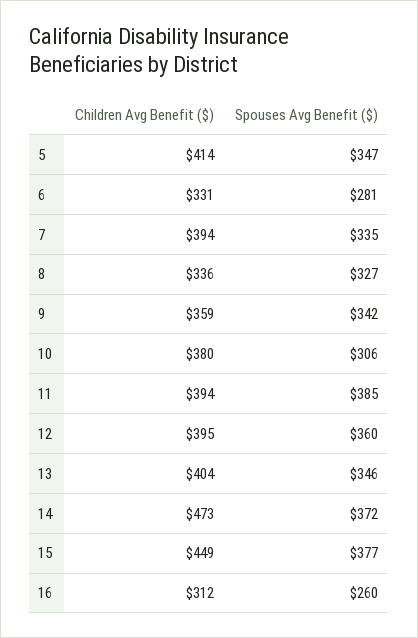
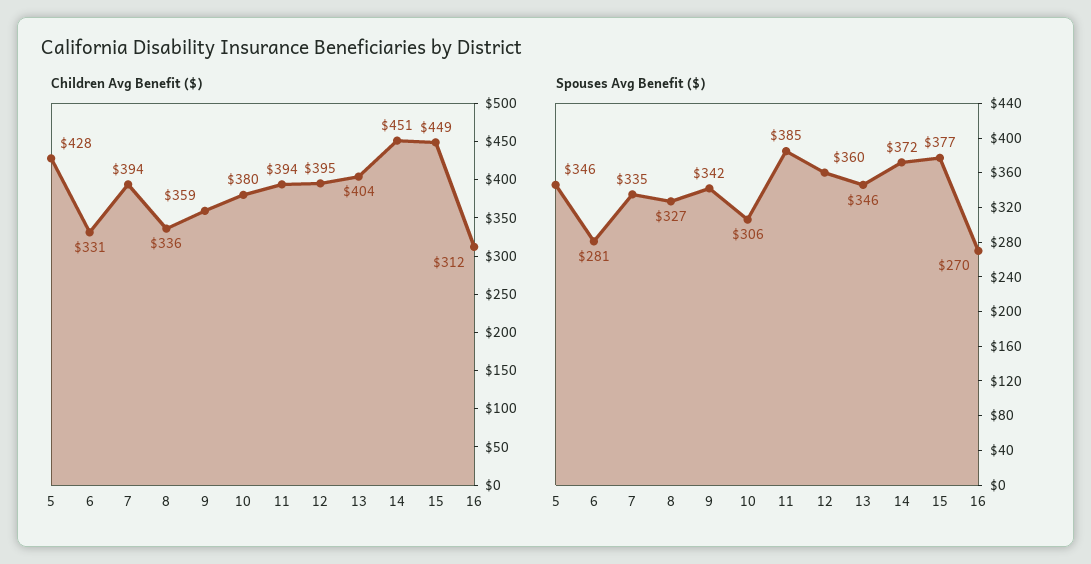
Children Avg Benefit ($), 5: 414 -> 428
Spouses Avg Benefit ($), 5: 347 -> 346
Children Avg Benefit ($), 14: 473 -> 451
Spouses Avg Benefit ($), 16: 260 -> 270

